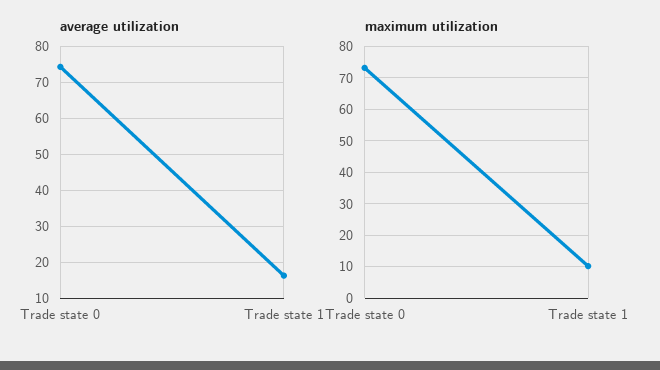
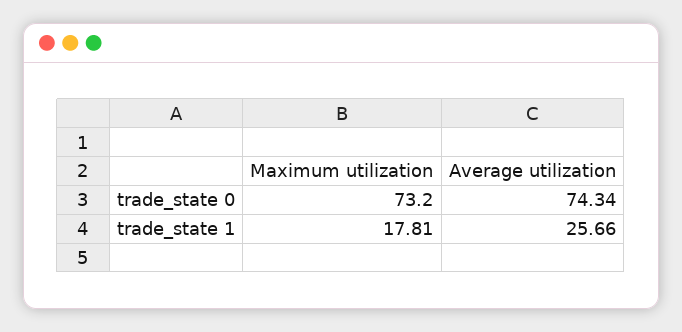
average utilization, Trade state 1: 16 -> 25.66
maximum utilization, Trade state 1: 10 -> 17.81

